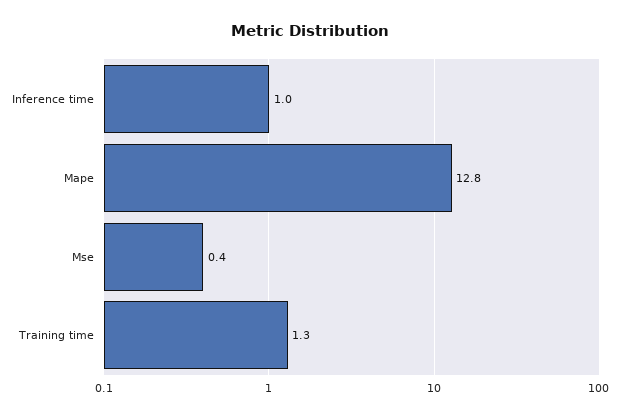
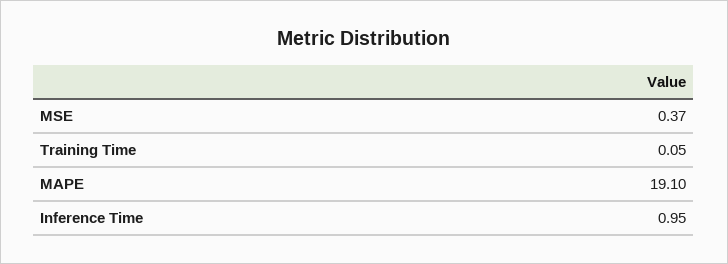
Mape: 12.8 -> 19.1
Training time: 1.3 -> 0.05

